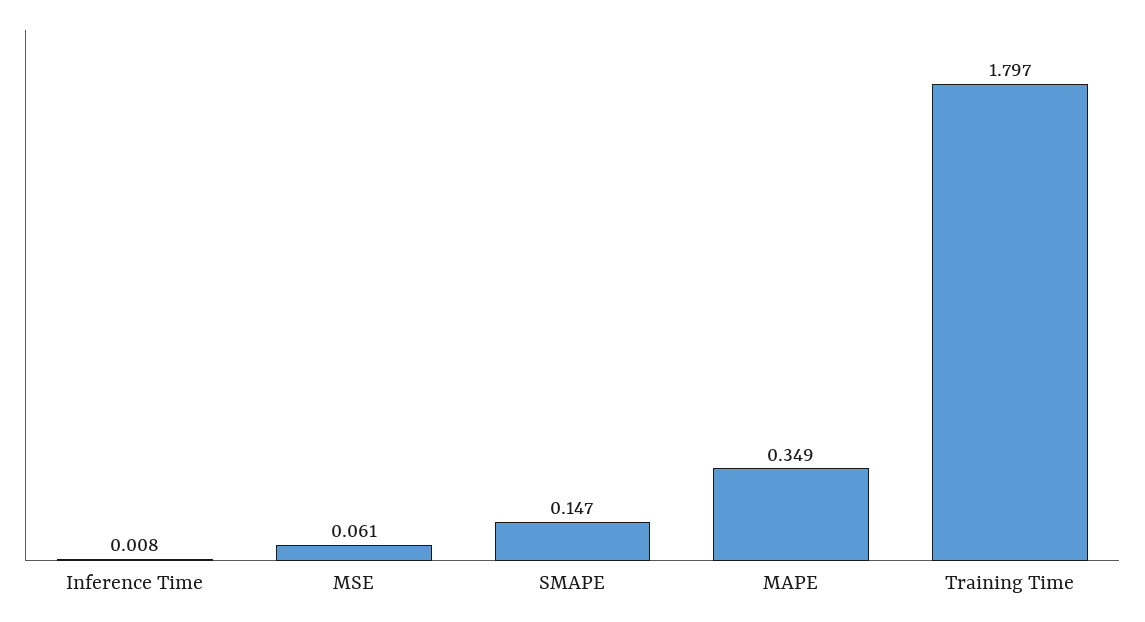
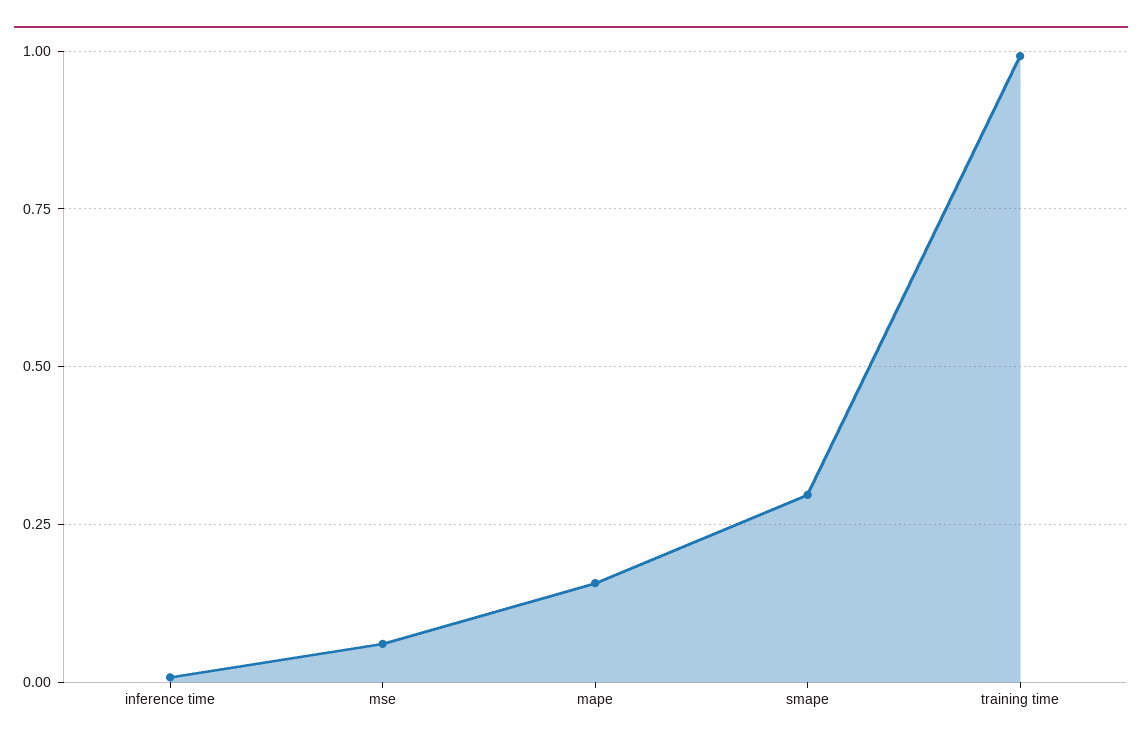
SMAPE: 0.147 -> 0.3
MAPE: 0.349 -> 0.15
Training Time: 1.797 -> 1

